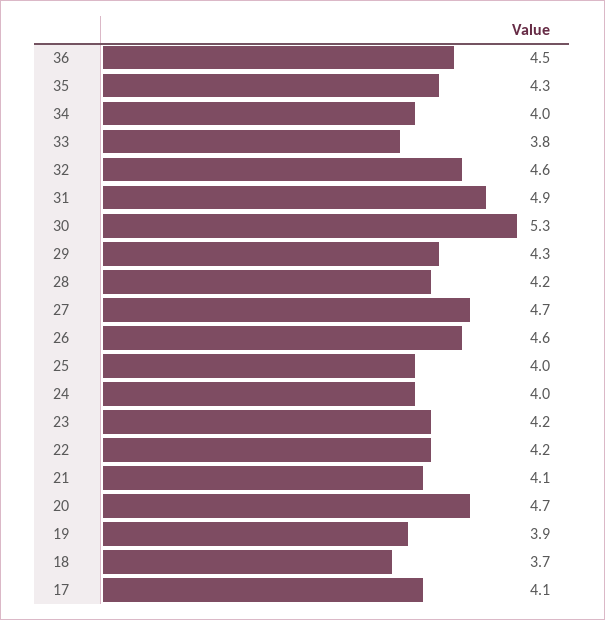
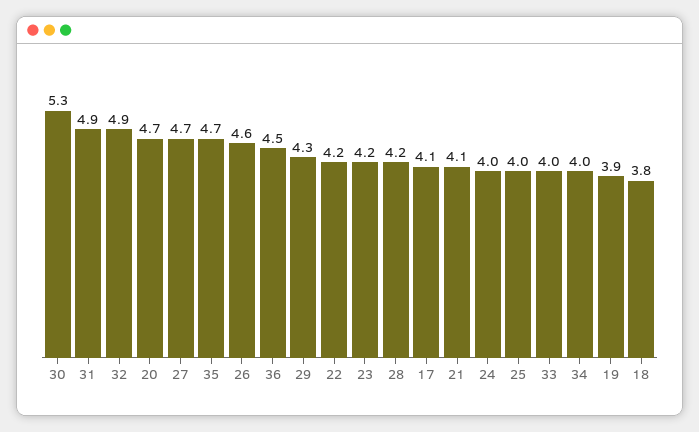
35: 4.3 -> 4.7
33: 3.8 -> 4
32: 4.6 -> 4.9
18: 3.7 -> 3.8

